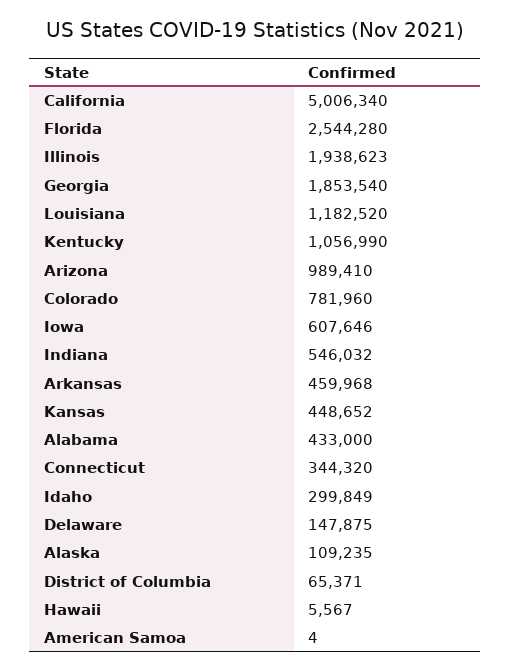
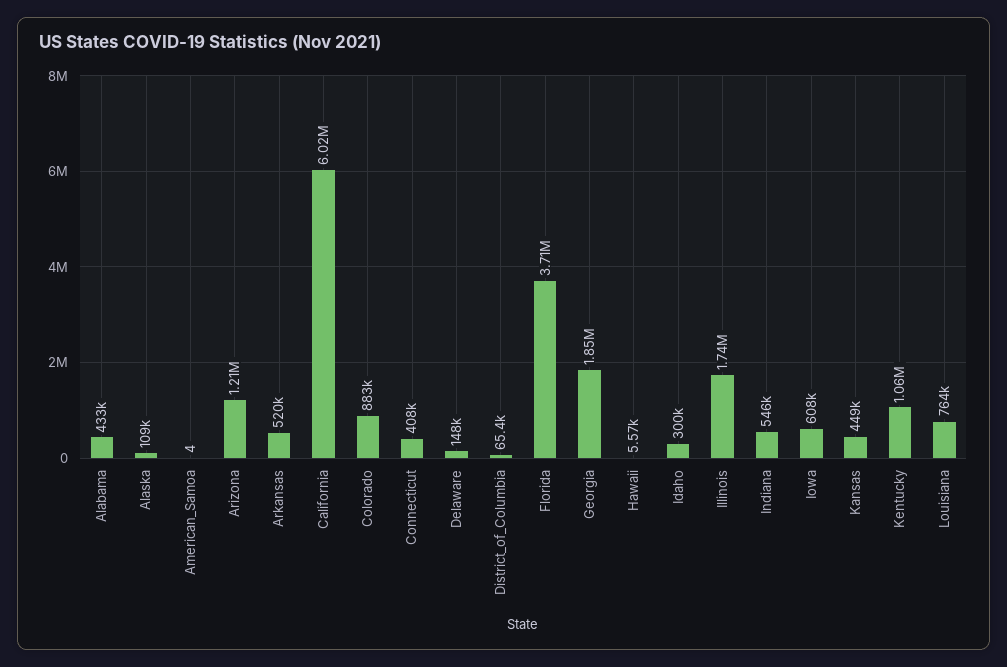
California: 5006340 -> 6020000
Florida: 2544280 -> 3710000
Illinois: 1938623 -> 1740000
Louisiana: 1182520 -> 764000
Arizona: 989410 -> 1210000
Colorado: 781960 -> 883000
Arkansas: 459968 -> 520000
Connecticut: 344320 -> 408000

